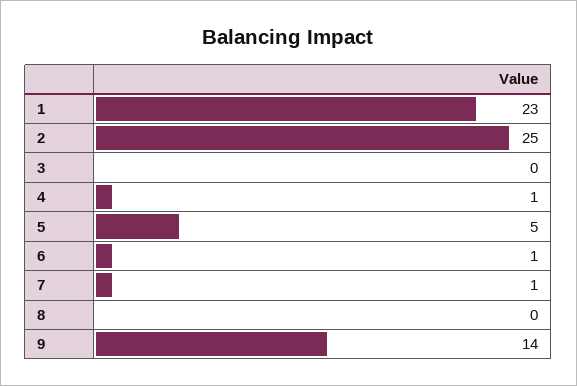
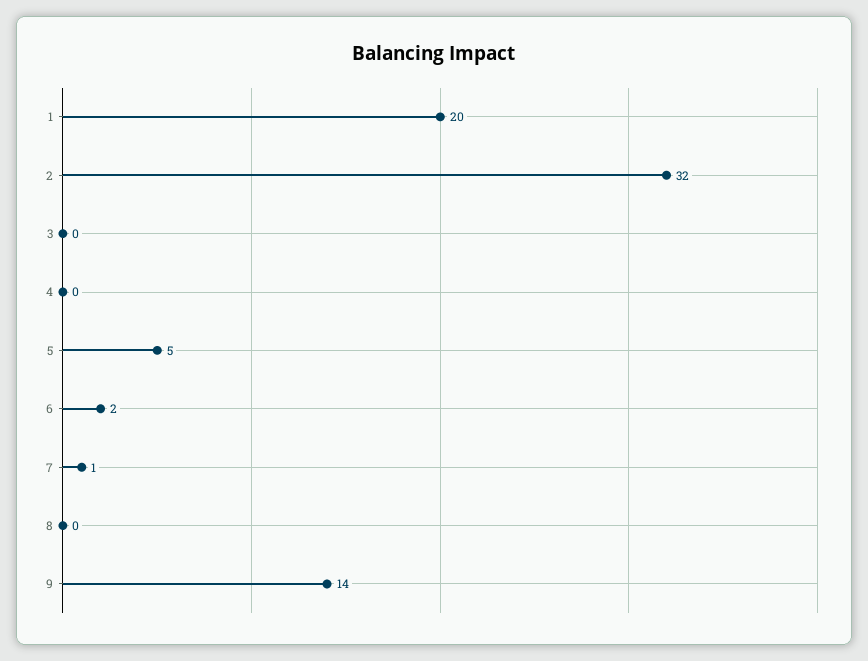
1: 23 -> 20
2: 25 -> 32
4: 1 -> 0
6: 1 -> 2

